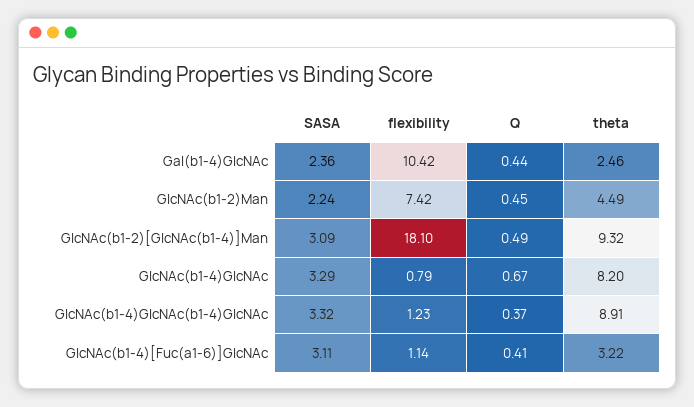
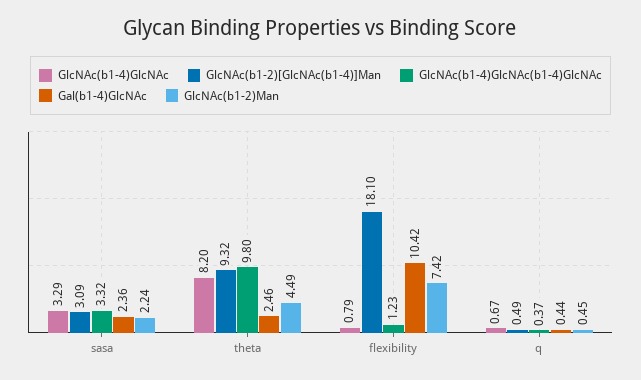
GlcNAc(b1-4)GlcNAc(b1-4)GlcNAc, theta: 8.91 -> 9.8
GlcNAc(b1-4)[Fuc(a1-6)]GlcNAc, SASA: 3.11 -> none
GlcNAc(b1-4)[Fuc(a1-6)]GlcNAc, flexibility: 1.14 -> none
GlcNAc(b1-4)[Fuc(a1-6)]GlcNAc, Q: 0.41 -> none
GlcNAc(b1-4)[Fuc(a1-6)]GlcNAc, theta: 3.22 -> none

